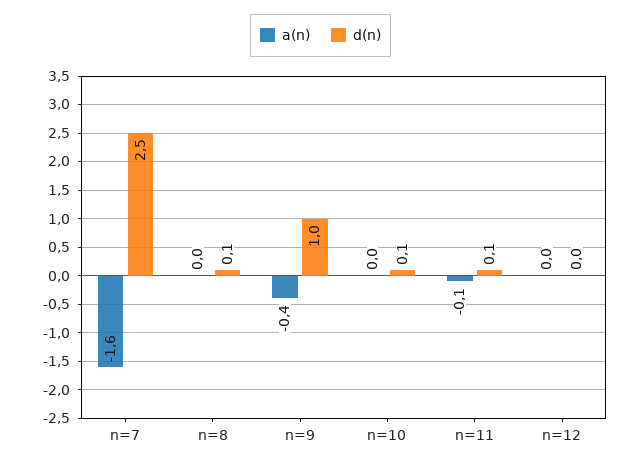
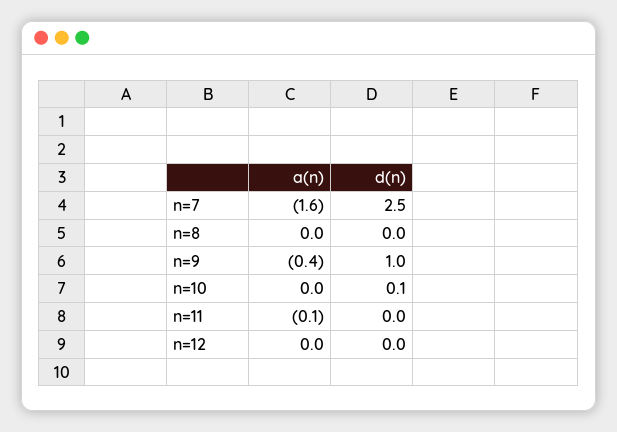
d(n), n=8: 0.1 -> 0
d(n), n=11: 0.1 -> 0

